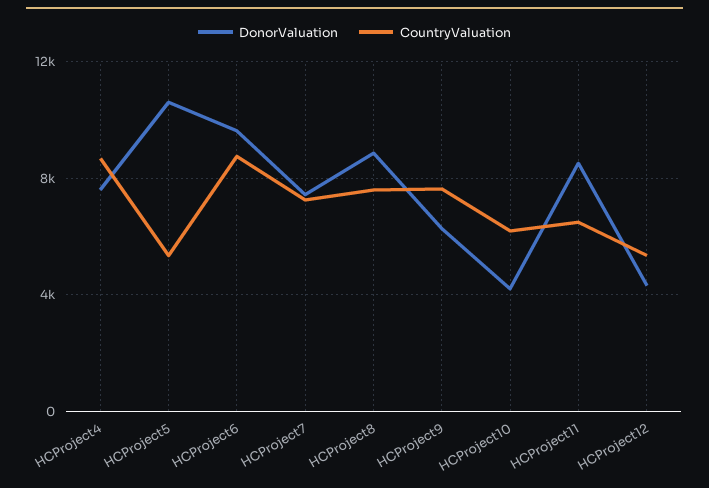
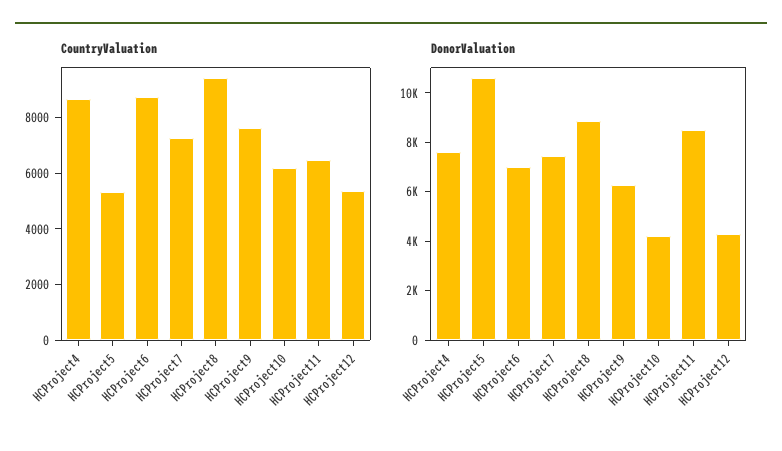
DonorValuation, HCProject6: 9500 -> 7000
CountryValuation, HCProject8: 7500 -> 9500

